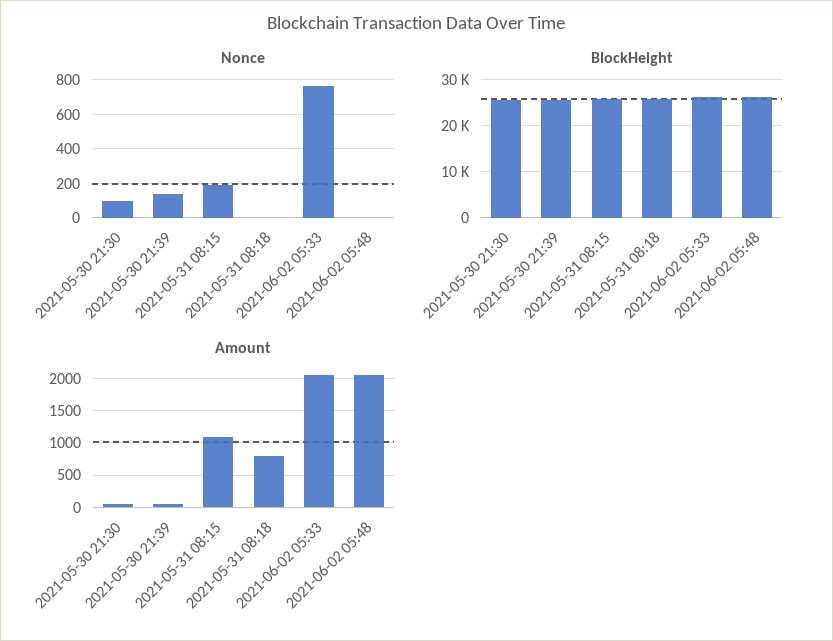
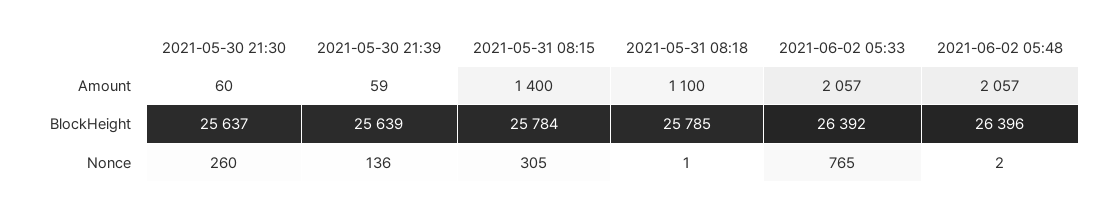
Nonce, 2021-05-30 21:30: 100 -> 260
Nonce, 2021-05-31 08:15: 200 -> 305
Amount, 2021-05-31 08:15: 1100 -> 1400
Amount, 2021-05-31 08:18: 800 -> 1100

